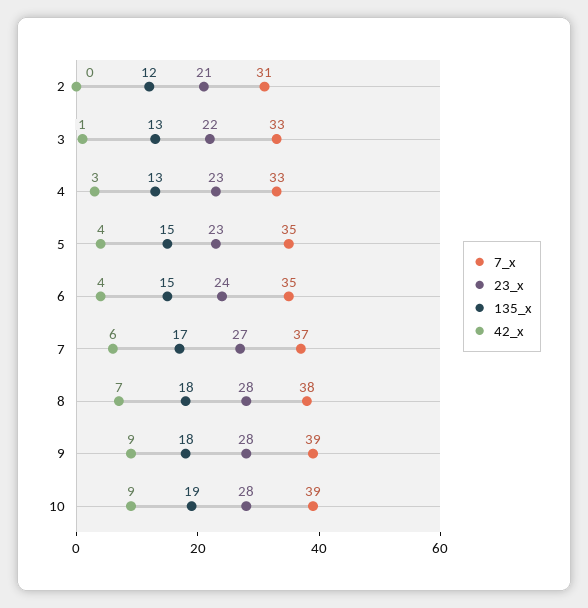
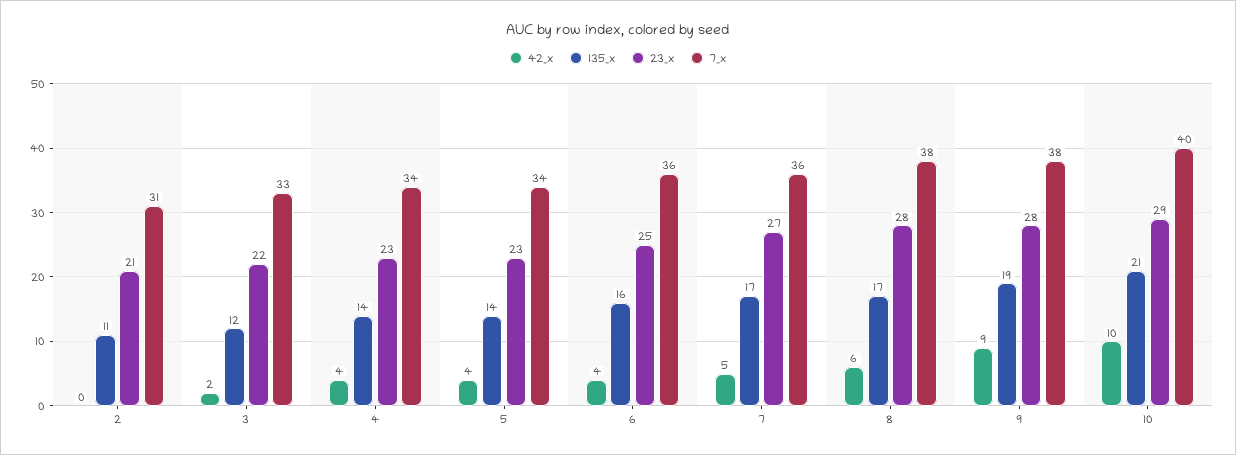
135_x, 2: 12 -> 11
135_x, 3: 13 -> 12
42_x, 3: 1 -> 2
7_x, 4: 33 -> 34
135_x, 4: 13 -> 14
42_x, 4: 3 -> 4
7_x, 5: 35 -> 34
135_x, 5: 15 -> 14
7_x, 6: 35 -> 36
23_x, 6: 24 -> 25
135_x, 6: 15 -> 16
7_x, 7: 37 -> 36
42_x, 7: 6 -> 5
135_x, 8: 18 -> 17
42_x, 8: 7 -> 6
7_x, 9: 39 -> 38
135_x, 9: 18 -> 19
7_x, 10: 39 -> 40
23_x, 10: 28 -> 29
135_x, 10: 19 -> 21
42_x, 10: 9 -> 10

